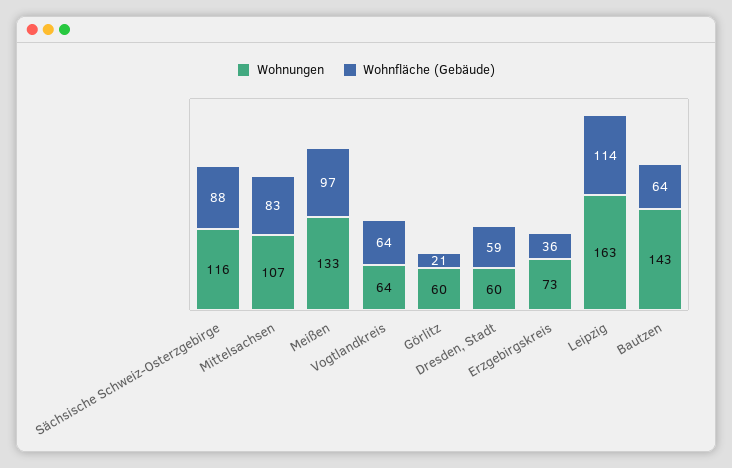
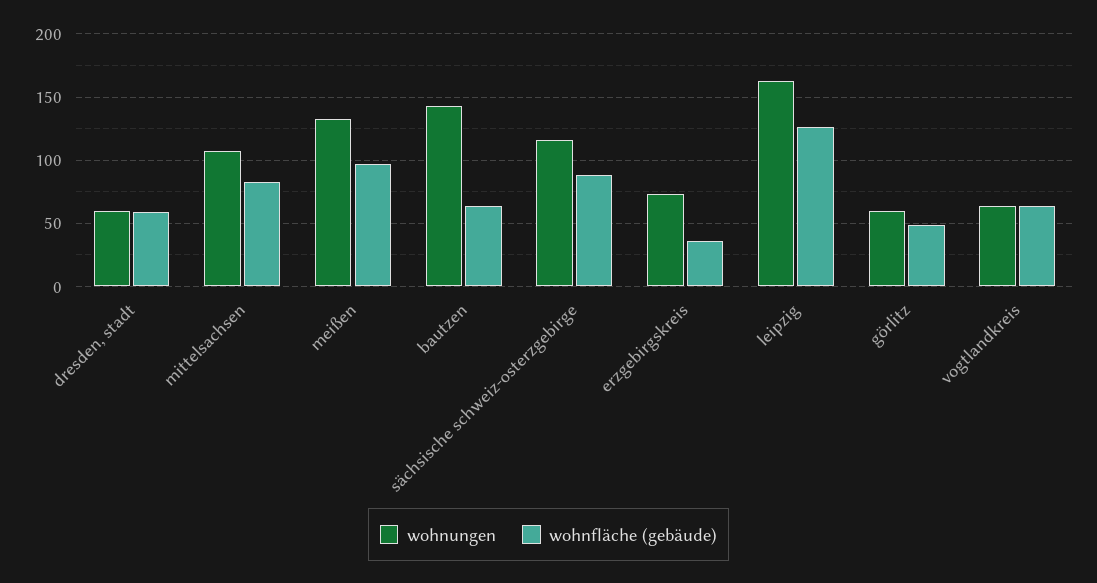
Wohnfläche (Gebäude), Görlitz: 21 -> 50
Wohnfläche (Gebäude), Leipzig: 114 -> 125

